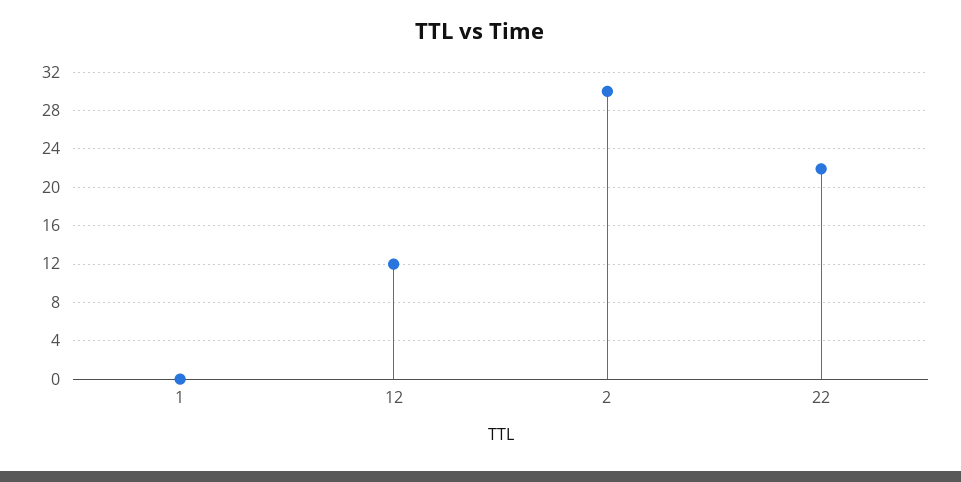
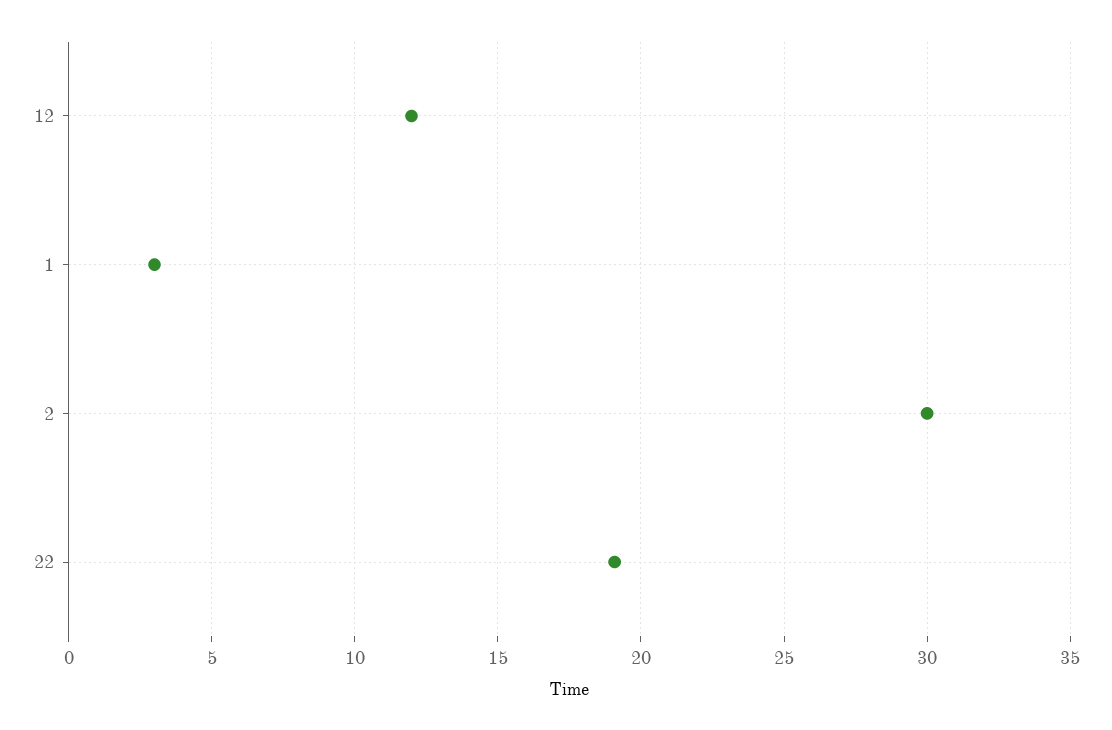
1: 0 -> 3
22: 22 -> 19

